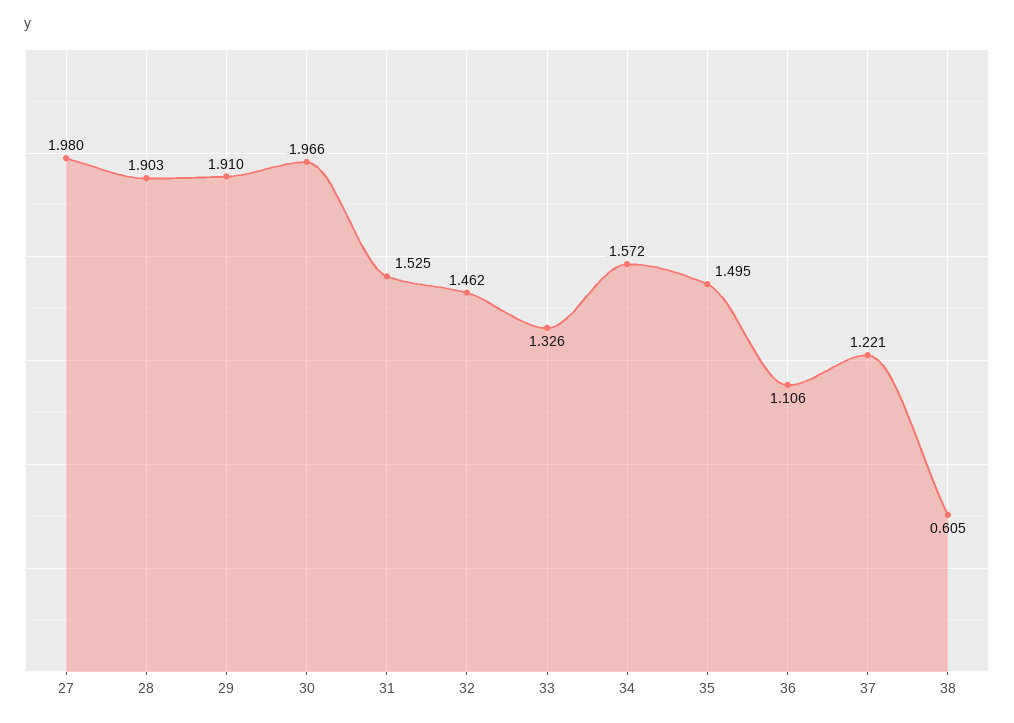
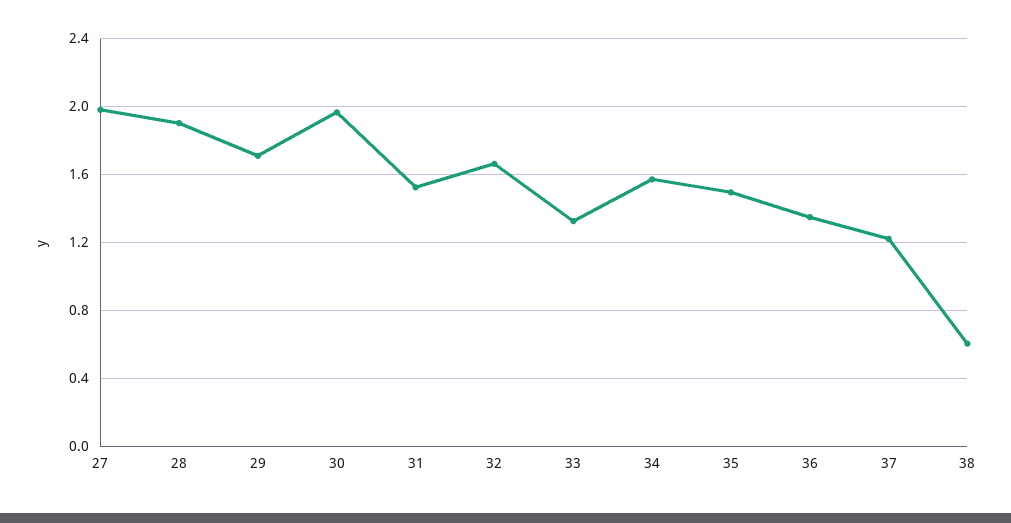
29: 1.91 -> 1.7
32: 1.462 -> 1.65
36: 1.106 -> 1.35

